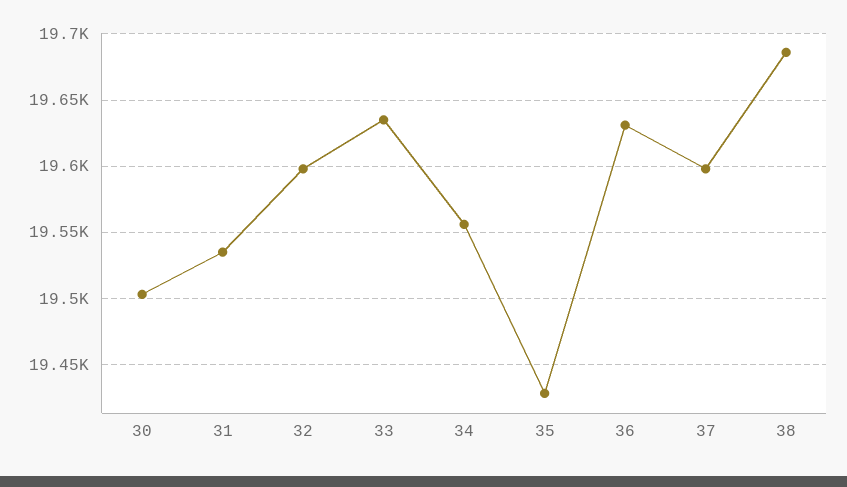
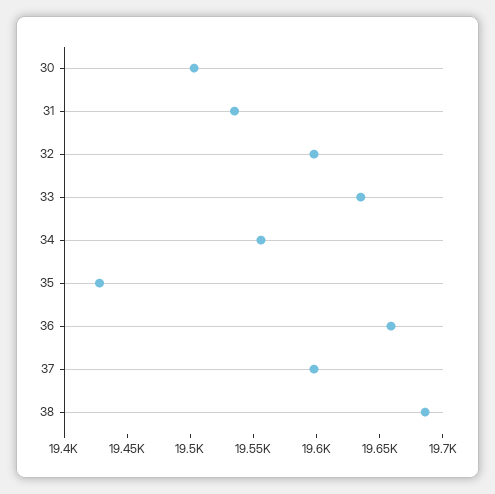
36: 19630 -> 19660

